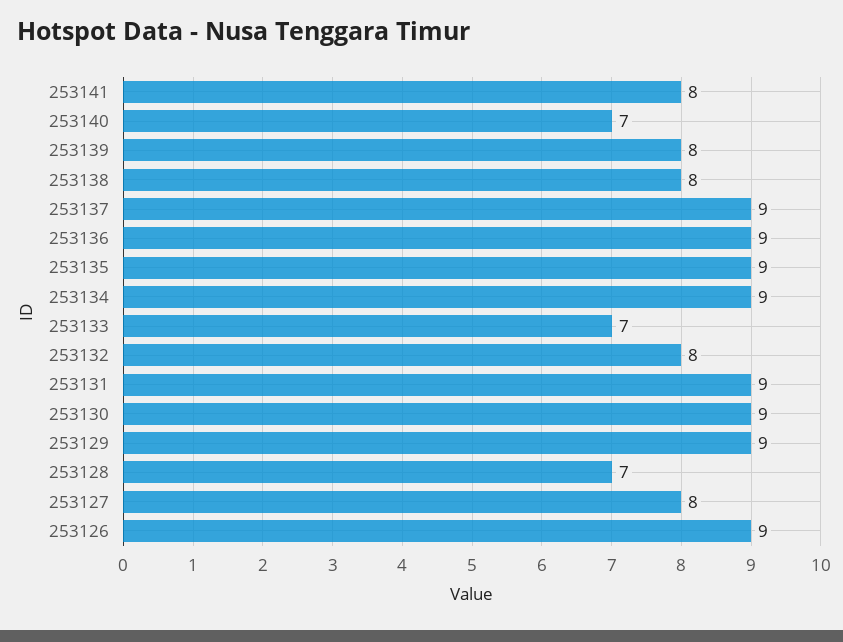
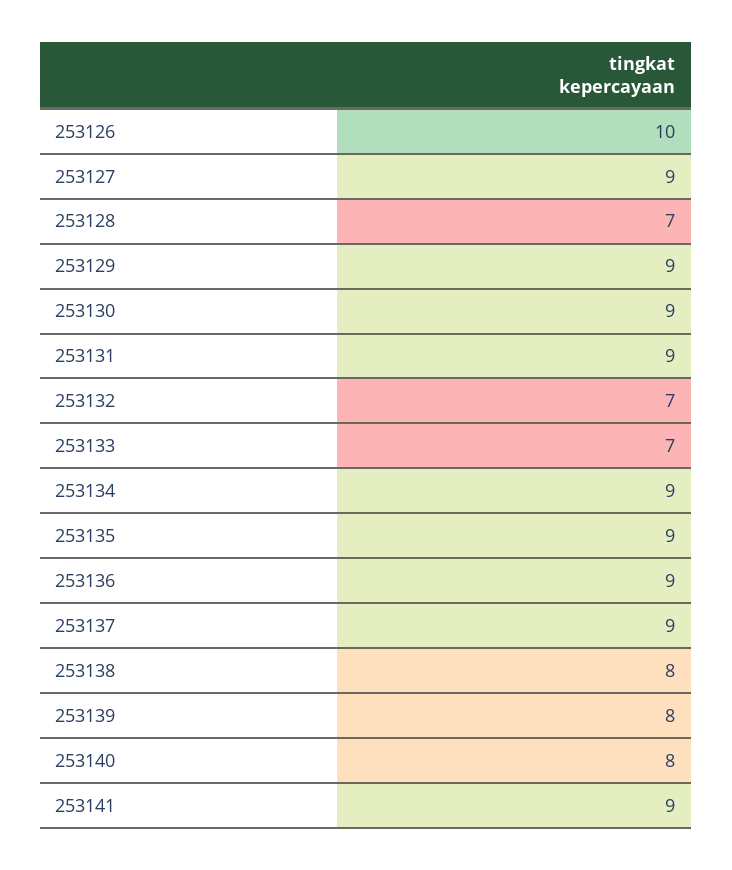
253141: 8 -> 9
253140: 7 -> 8
253132: 8 -> 7
253127: 8 -> 9
253126: 9 -> 10

